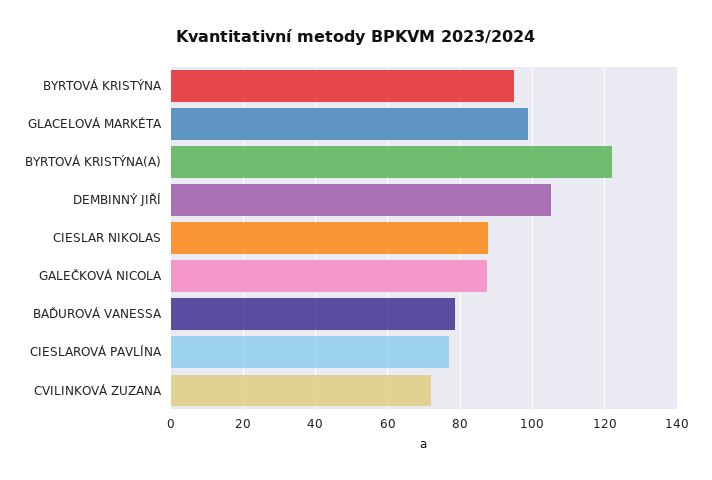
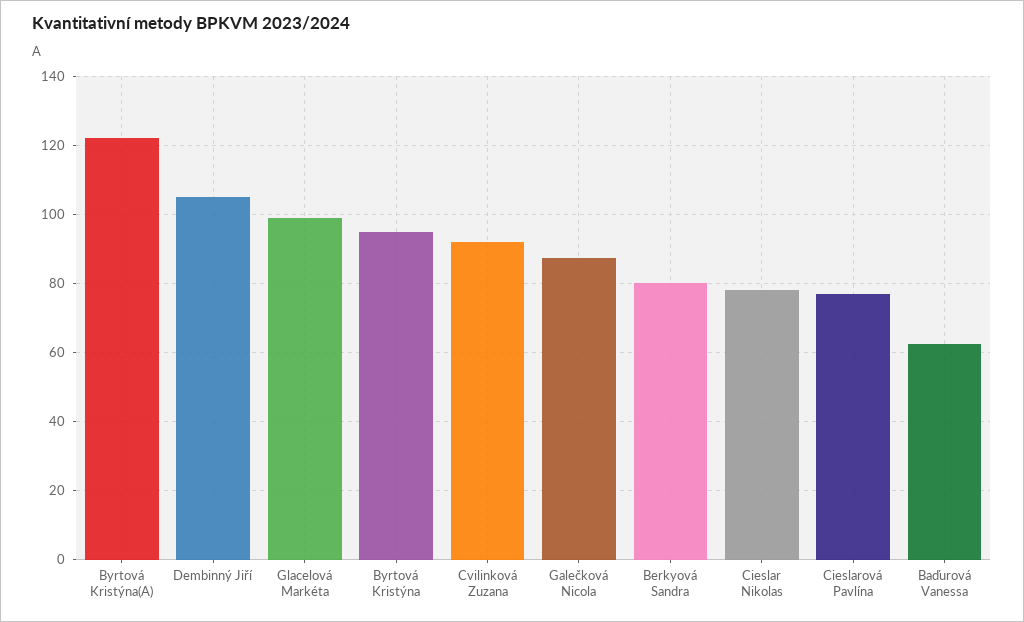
CIESLAR NIKOLAS: 88 -> 78
BAĎUROVÁ VANESSA: 78 -> 62
CVILINKOVÁ ZUZANA: 72 -> 92
Berkyová Sandra: none -> 80

